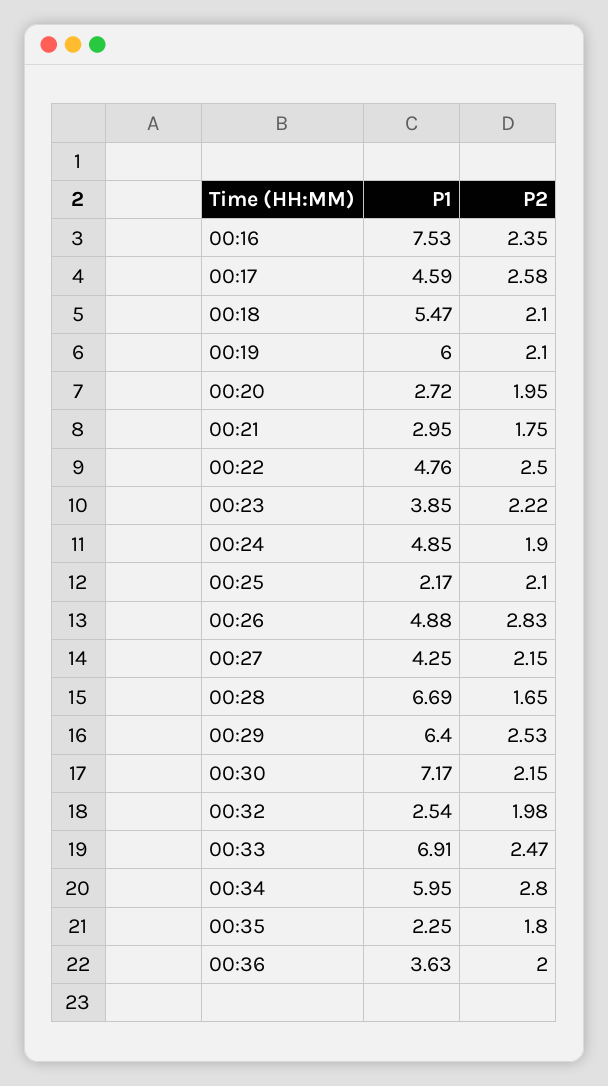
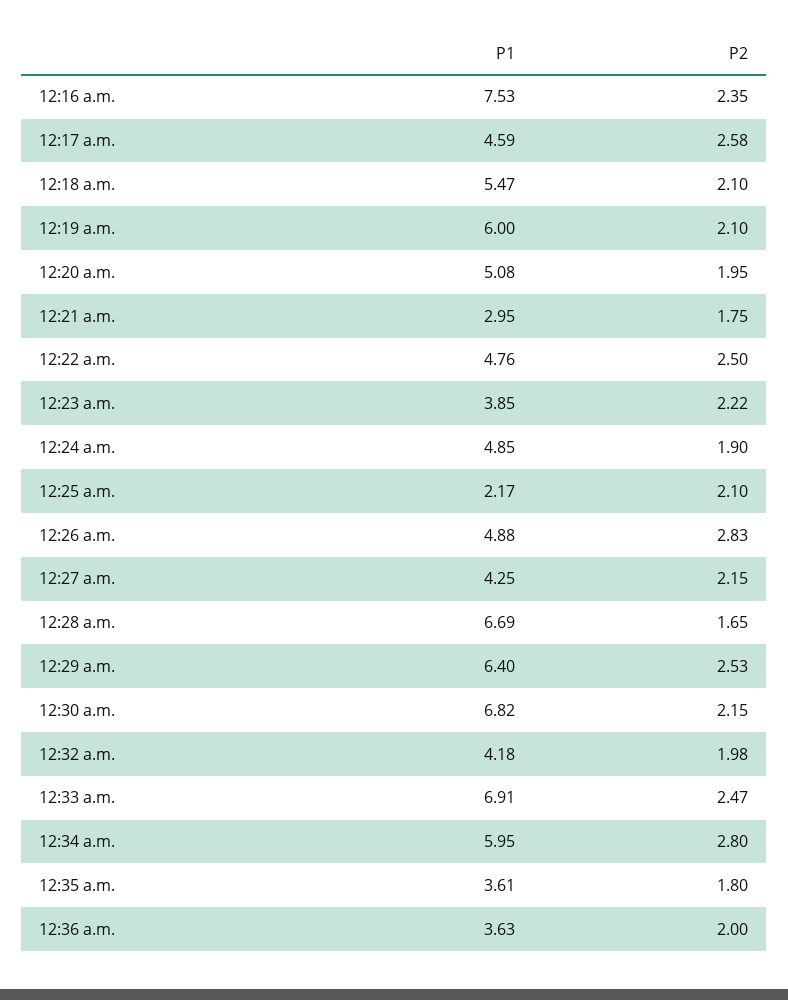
P1, 00:20: 2.72 -> 5.08
P1, 00:30: 7.17 -> 6.82
P1, 00:32: 2.54 -> 4.18
P1, 00:35: 2.25 -> 3.61

